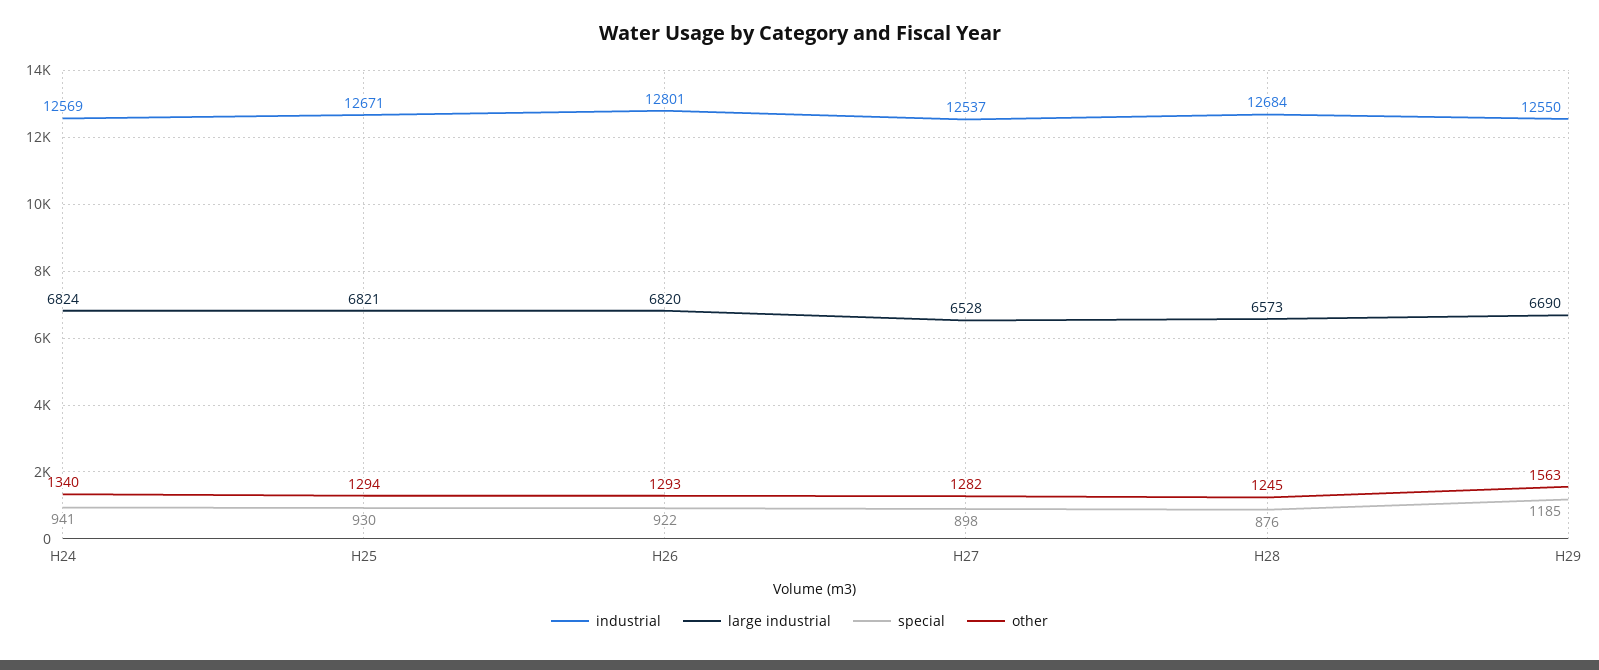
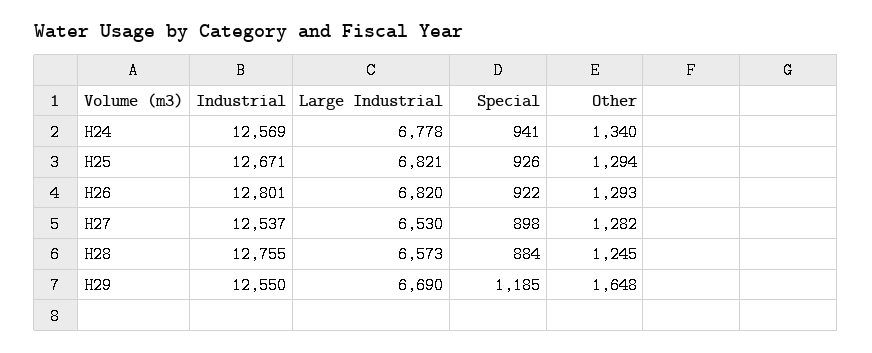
large industrial, H24: 6824 -> 6778
special, H25: 930 -> 926
large industrial, H27: 6528 -> 6530
industrial, H28: 12684 -> 12755
special, H28: 876 -> 884
other, H29: 1563 -> 1648

